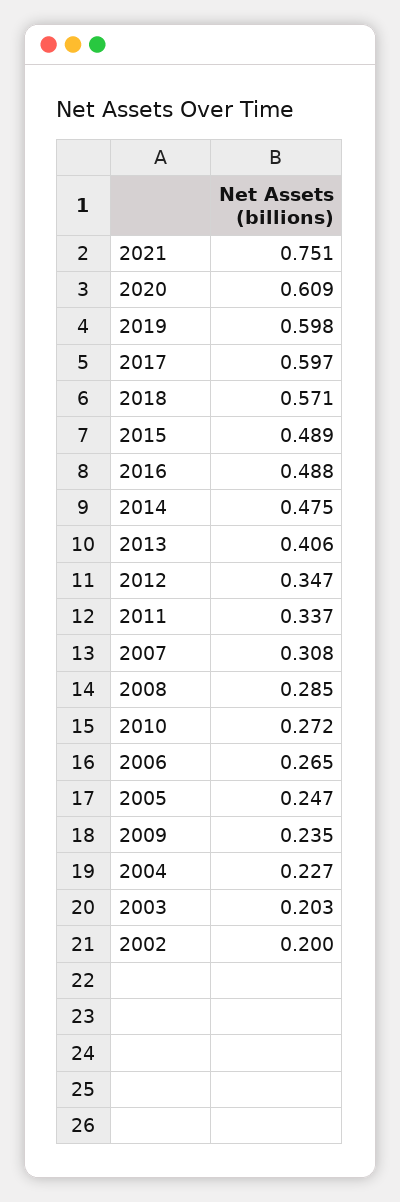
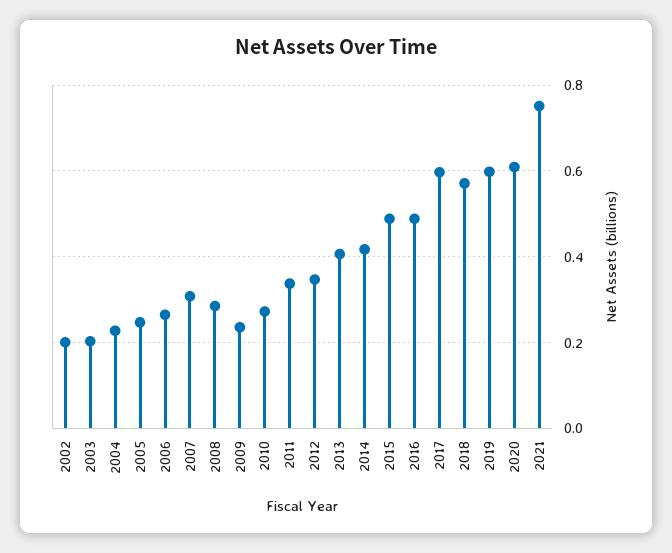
2014: 0.475 -> 0.42

